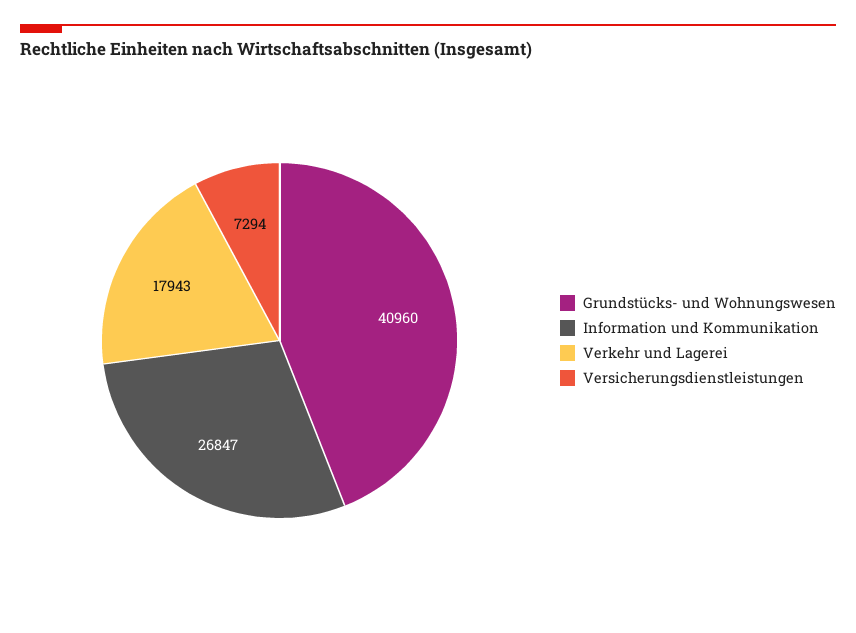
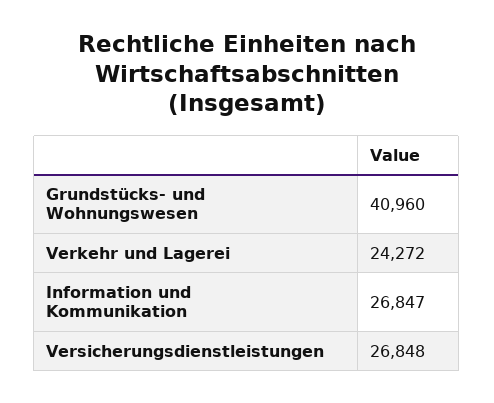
Verkehr und Lagerei: 17943 -> 24272
Versicherungsdienstleistungen: 7294 -> 26848

